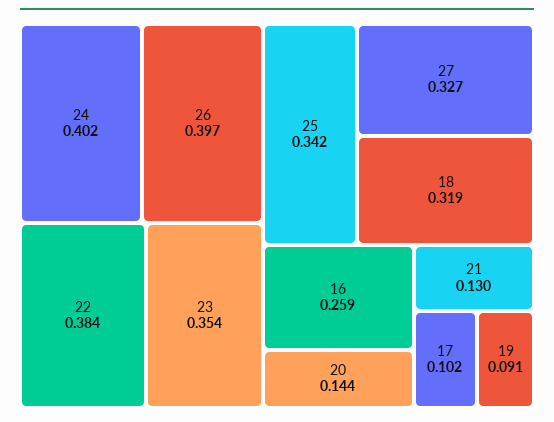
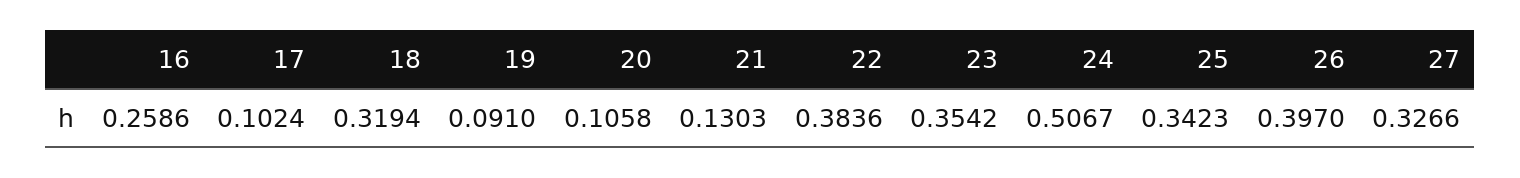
24: 0.402 -> 0.5067
20: 0.144 -> 0.1058

